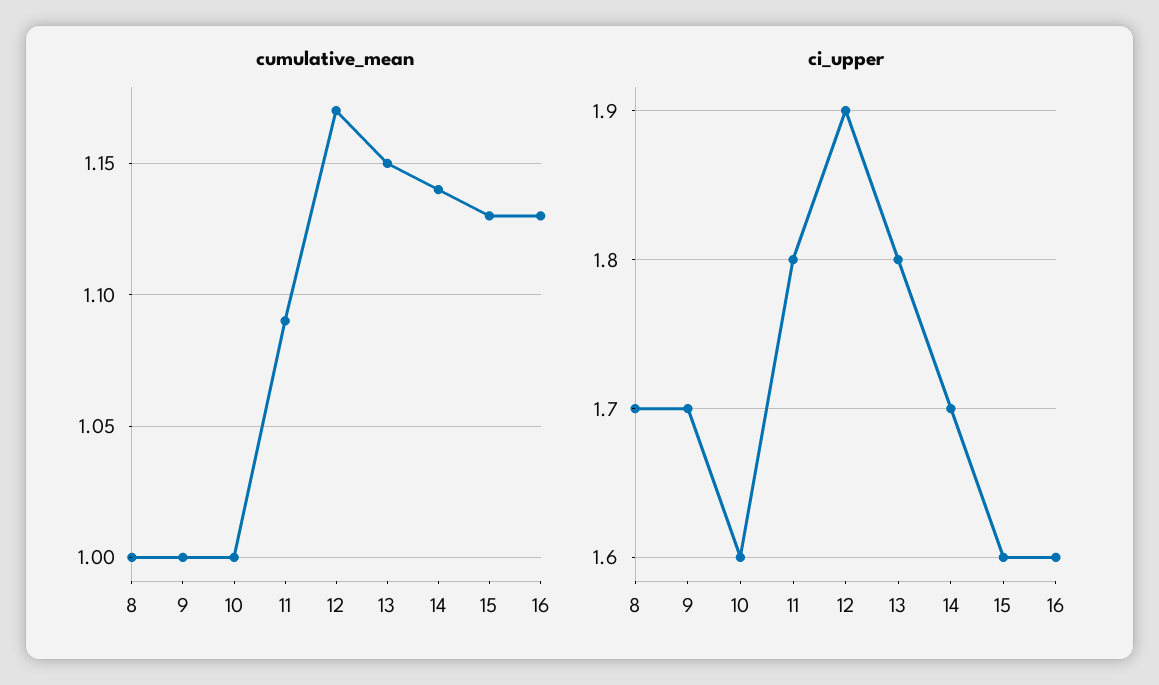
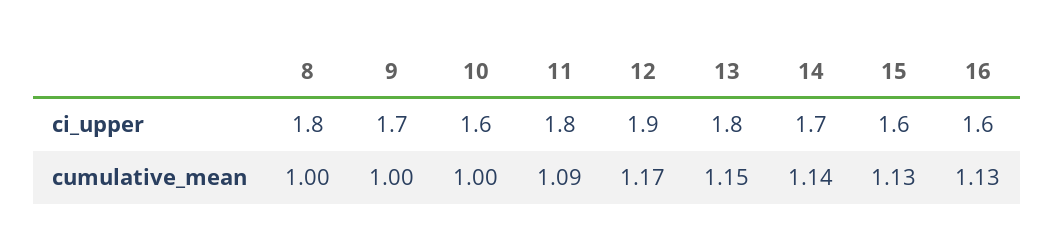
ci_upper, 8: 1.7 -> 1.8

